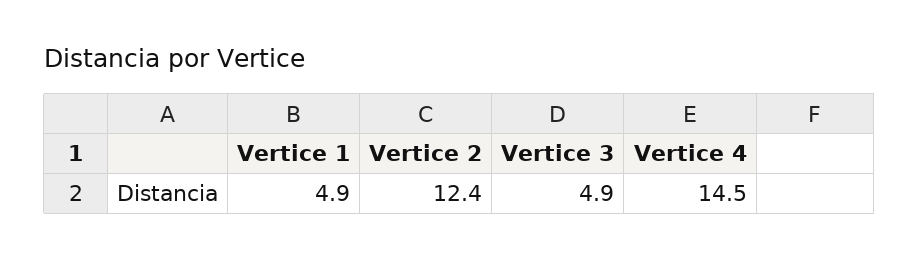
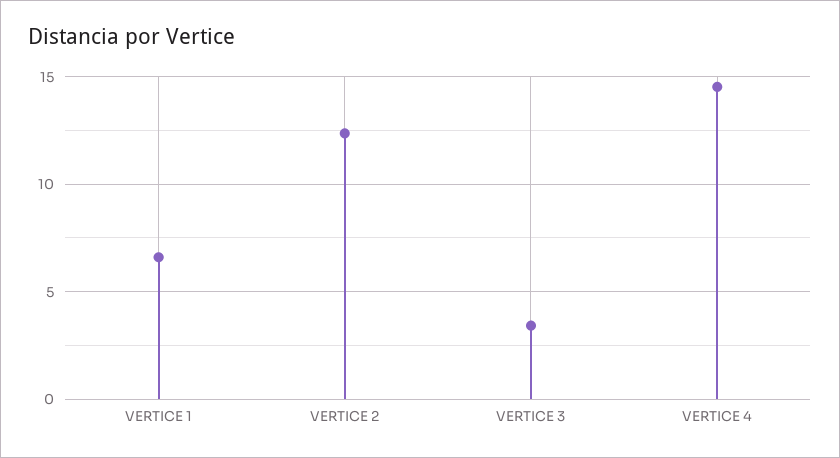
Vertice 1: 4.9 -> 6.5
Vertice 3: 4.9 -> 3.5

